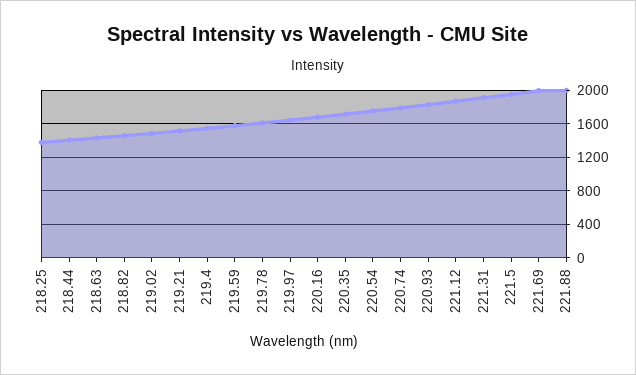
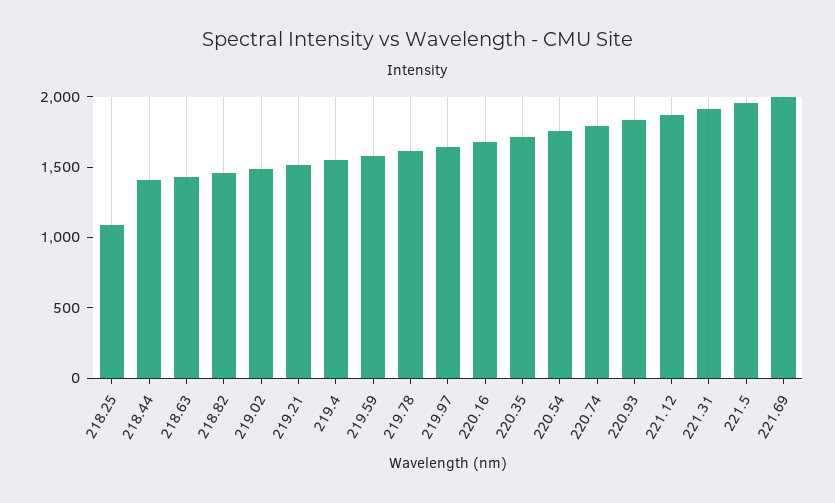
218.25: 1400 -> 1100
221.88: 2000 -> none

